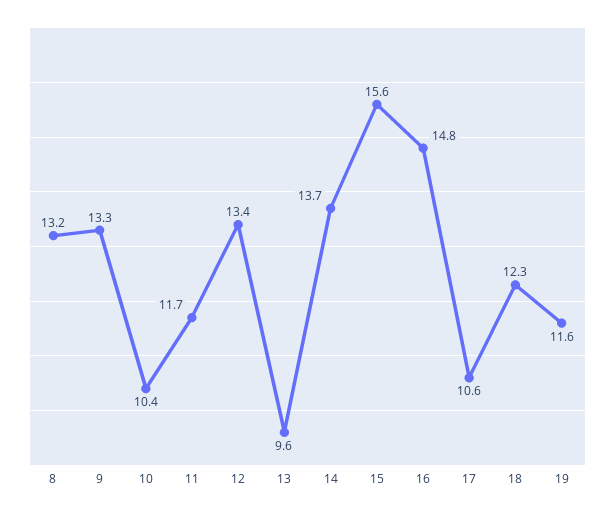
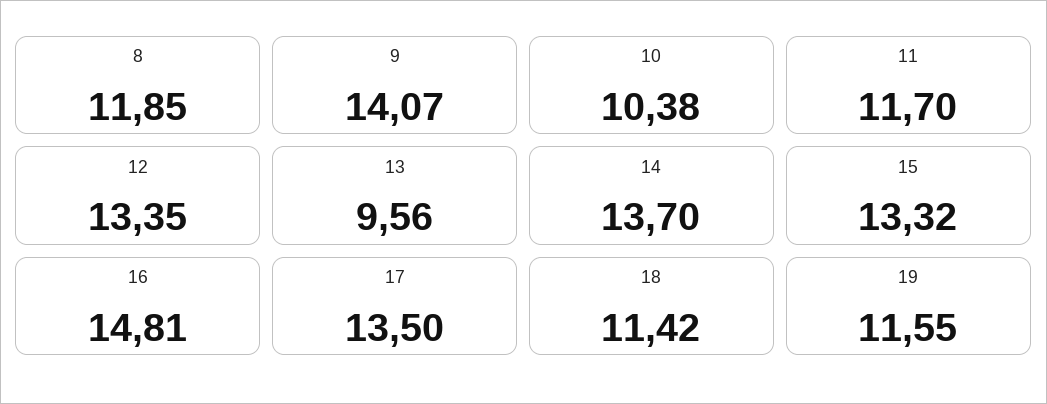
8: 13.2 -> 11.85
9: 13.3 -> 14.07
15: 15.6 -> 13.32
17: 10.6 -> 13.5
18: 12.3 -> 11.42

